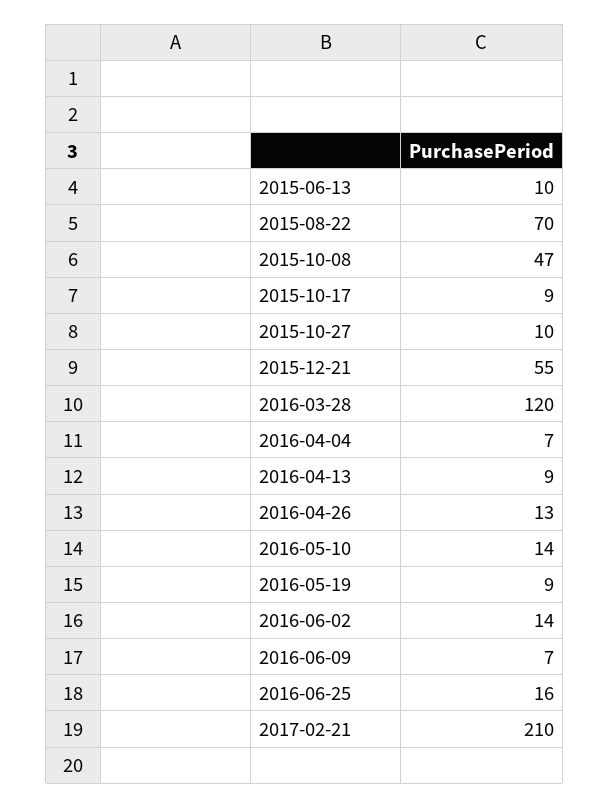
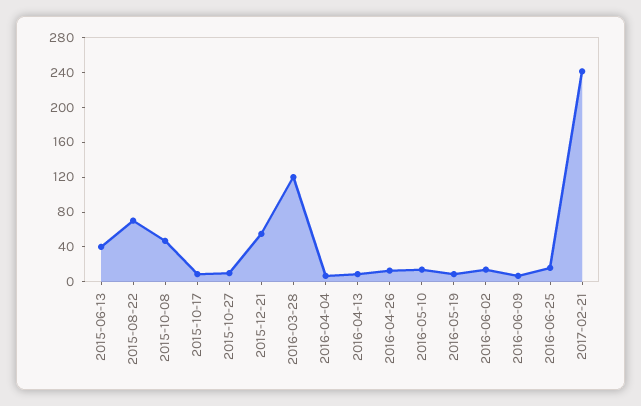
2015-06-13: 10 -> 40
2017-02-21: 210 -> 240

